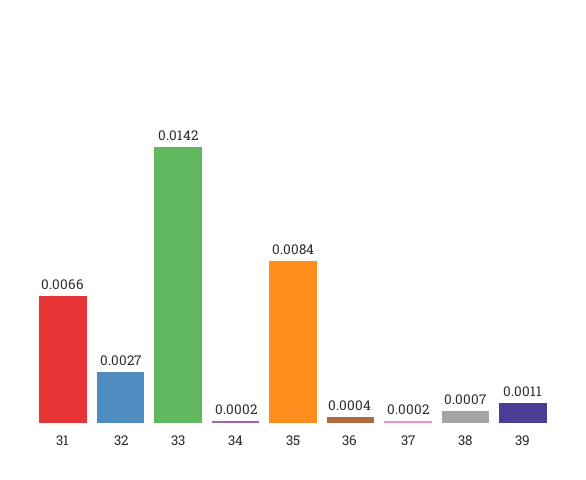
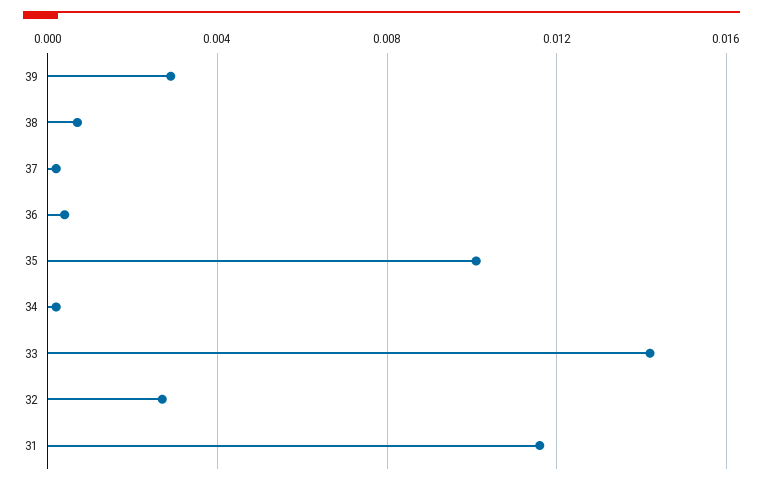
31: 0.0066 -> 0.0115
35: 0.0084 -> 0.01
39: 0.0011 -> 0.003

